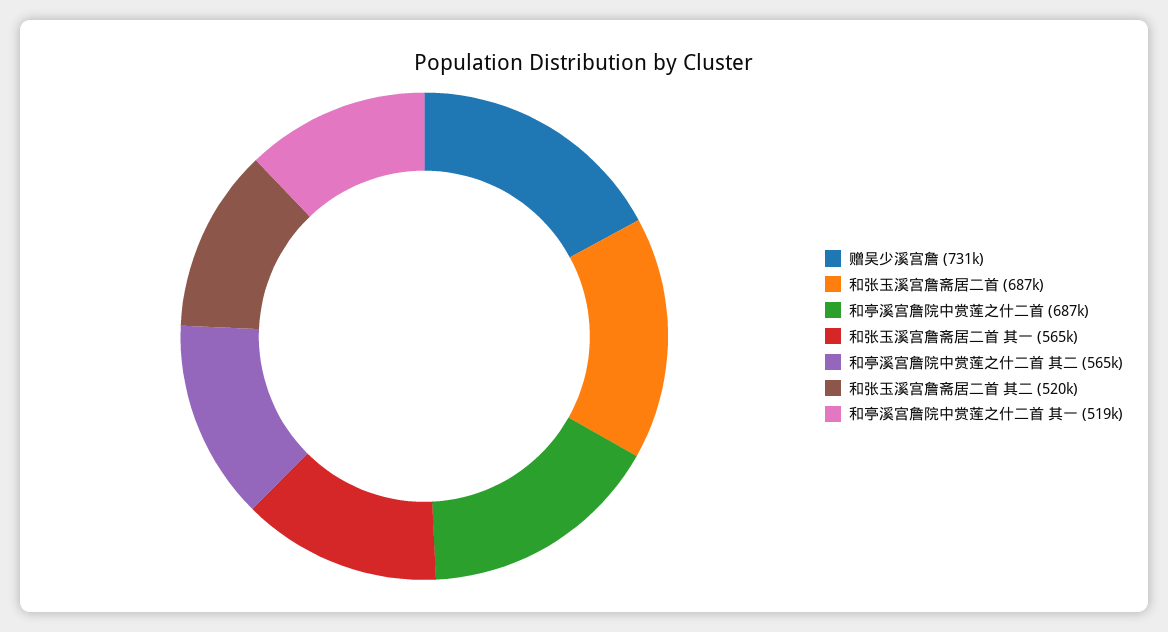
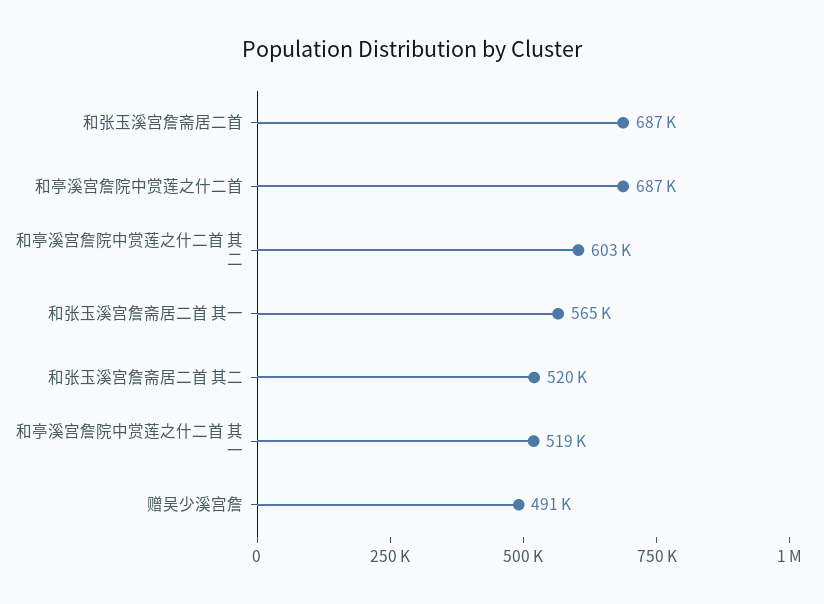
赠吴少溪宫詹: 731000 -> 491000
和亭溪宫詹院中赏莲之什二首 其二: 565000 -> 603000

